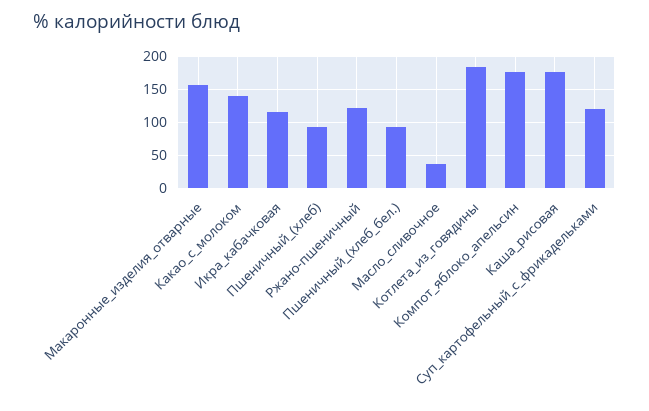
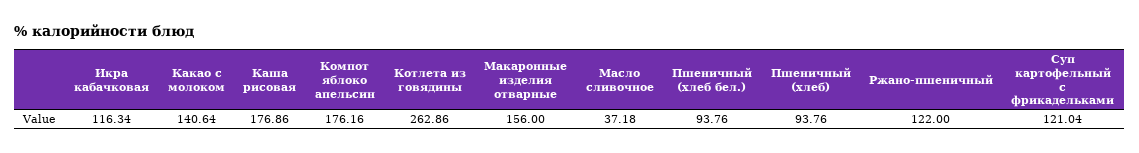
Котлета_из_говядины: 180 -> 262.86

